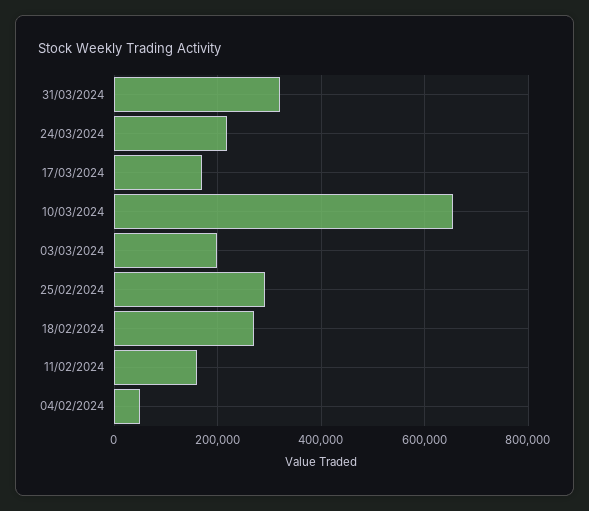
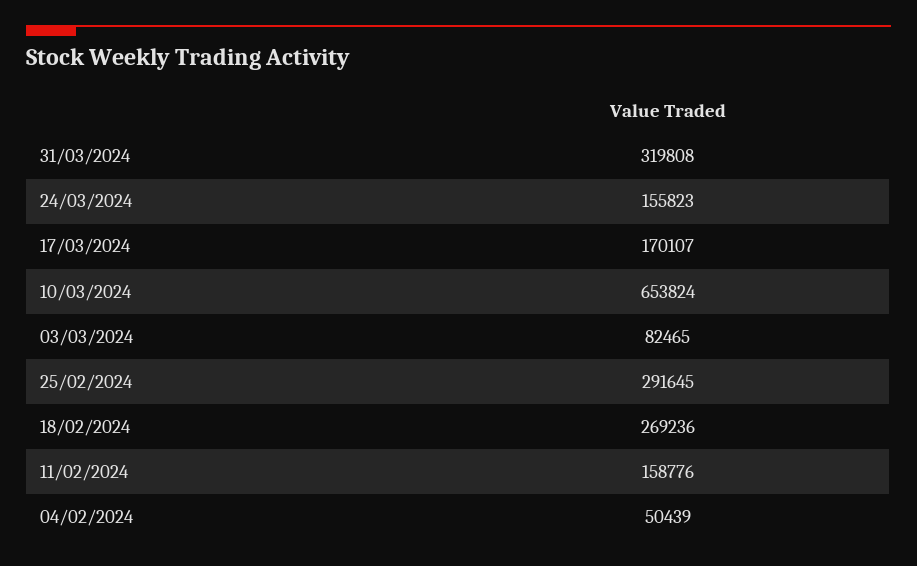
24/03/2024: 220000 -> 155823
03/03/2024: 200000 -> 82465

